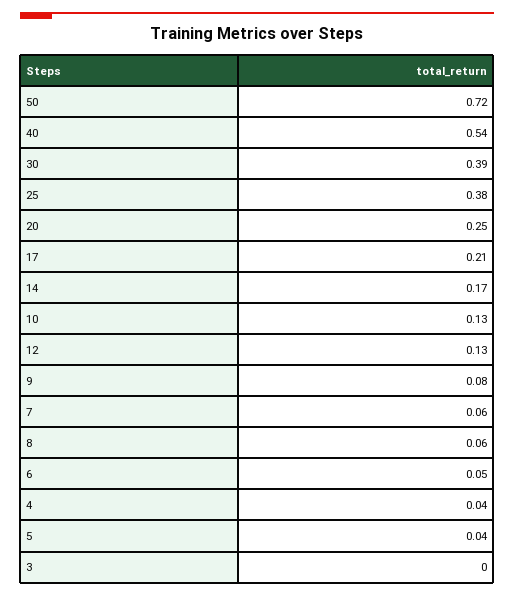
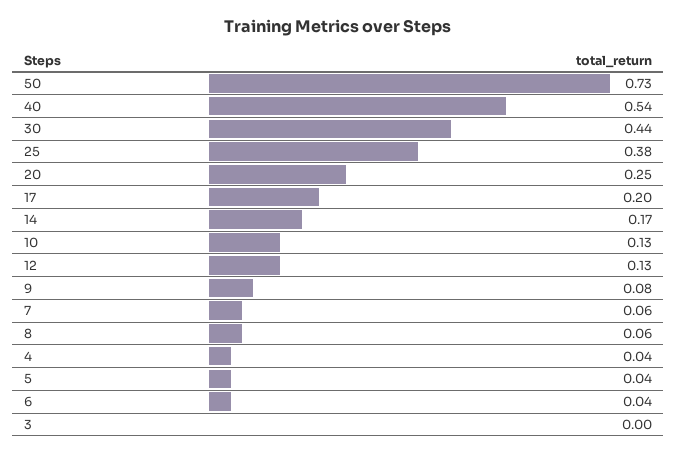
50: 0.72 -> 0.73
30: 0.39 -> 0.44
17: 0.21 -> 0.2
6: 0.05 -> 0.04

